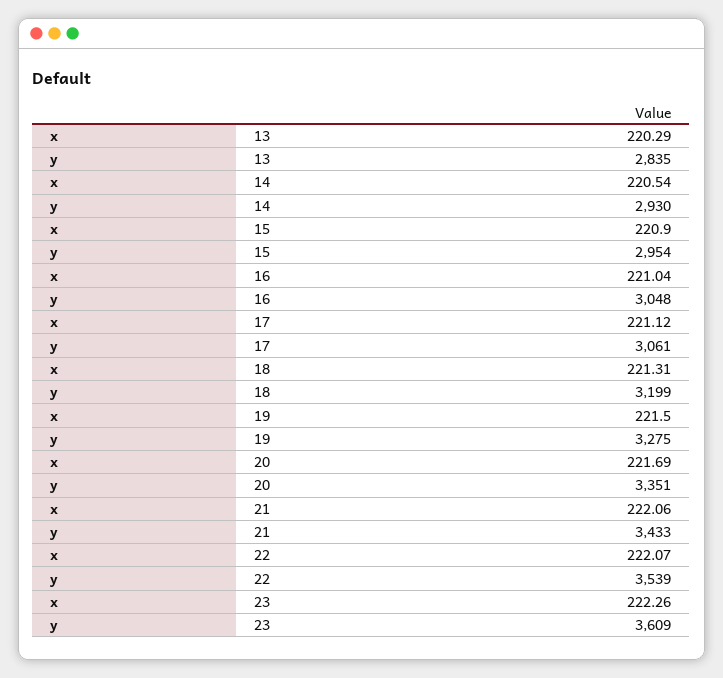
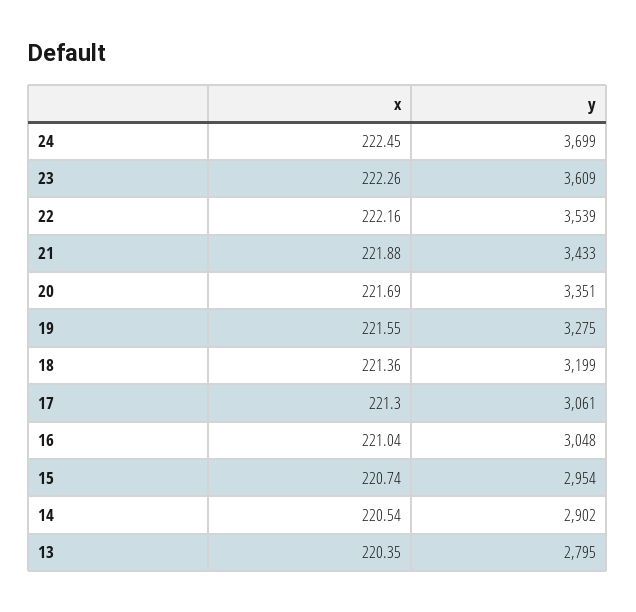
x, 13: 220.29 -> 220.35
y, 13: 2835 -> 2795
y, 14: 2930 -> 2902
x, 15: 220.9 -> 220.74
x, 17: 221.12 -> 221.3
x, 18: 221.31 -> 221.36
x, 19: 221.5 -> 221.55
x, 21: 222.06 -> 221.88
x, 22: 222.07 -> 222.16
x, 24: none -> 222.45
y, 24: none -> 3699

